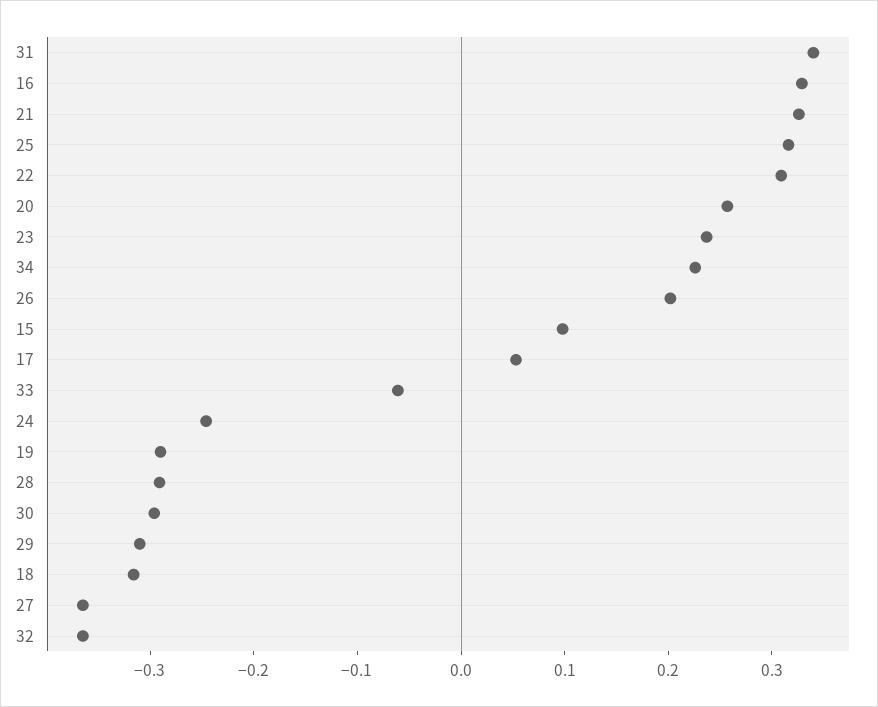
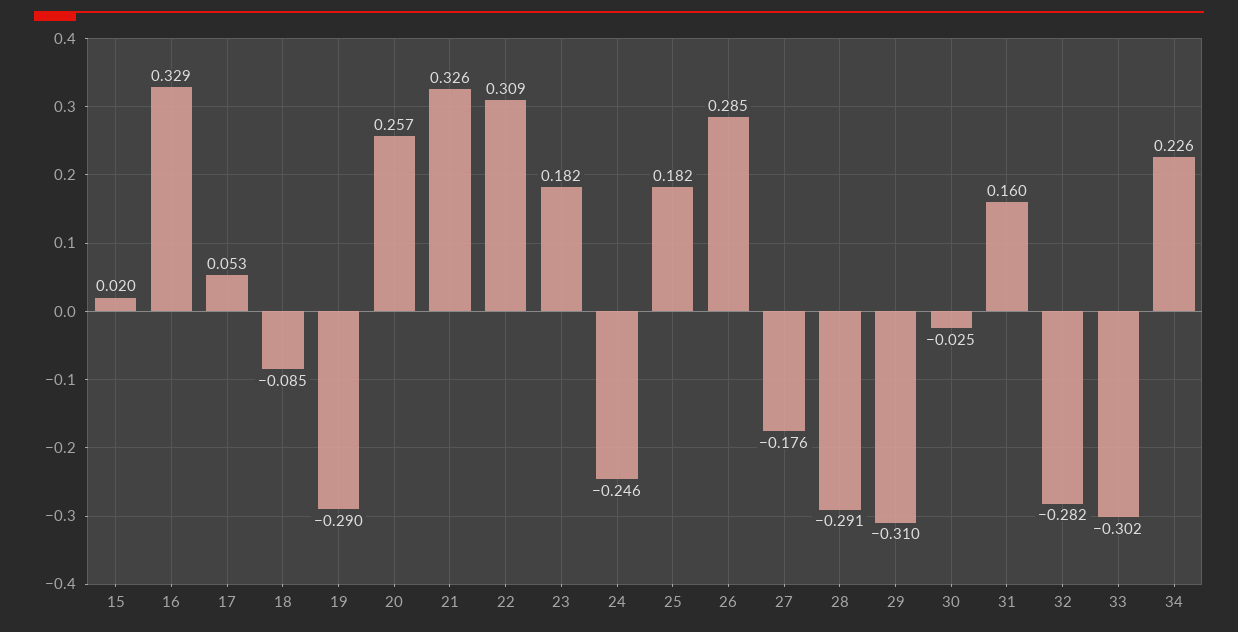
31: 0.34 -> 0.16
25: 0.32 -> 0.182
23: 0.24 -> 0.182
26: 0.2 -> 0.285
15: 0.1 -> 0.02
33: -0.06 -> -0.302
30: -0.3 -> -0.025
18: -0.32 -> -0.085
27: -0.36 -> -0.176
32: -0.36 -> -0.282

